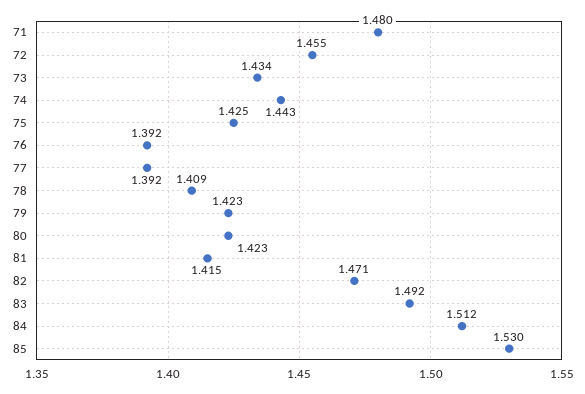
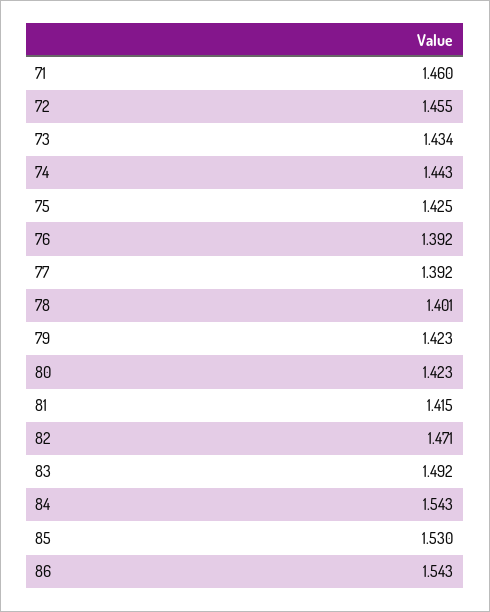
71: 1.48 -> 1.46
78: 1.409 -> 1.401
84: 1.512 -> 1.543
86: none -> 1.543

